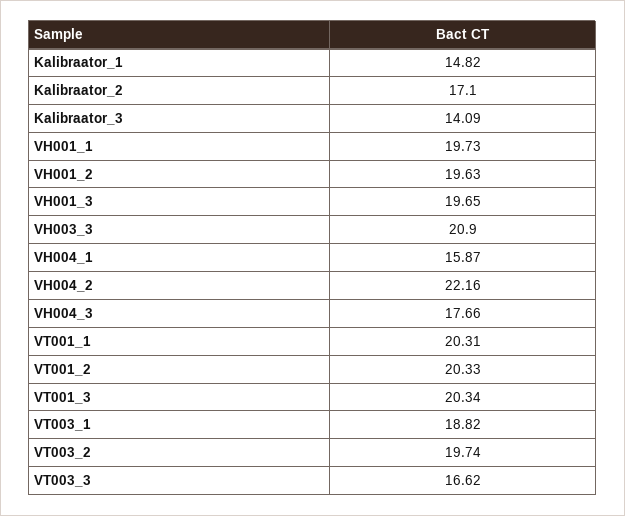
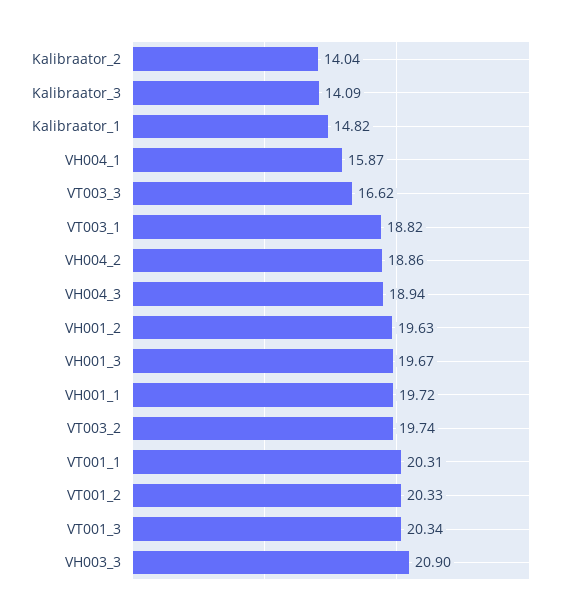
Kalibraator_2: 17.1 -> 14.04
VH001_1: 19.73 -> 19.72
VH001_3: 19.65 -> 19.67
VH004_2: 22.16 -> 18.86
VH004_3: 17.66 -> 18.94

